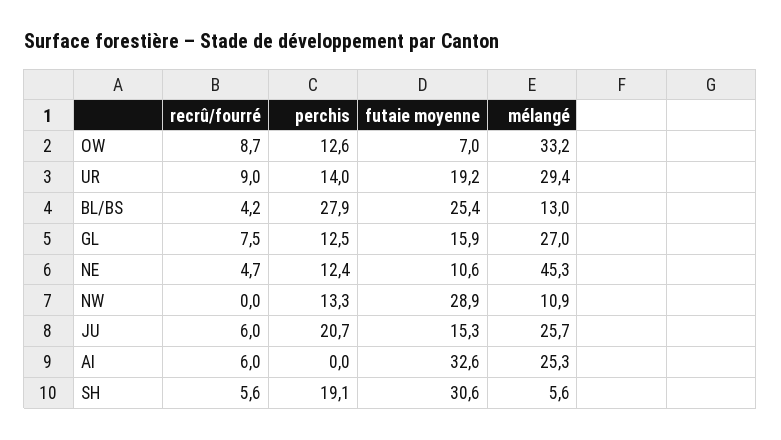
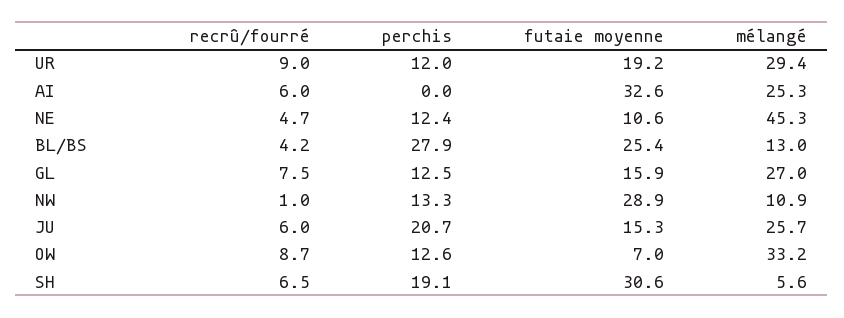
perchis, UR: 14 -> 12
recrû/fourré, NW: 0 -> 1
recrû/fourré, SH: 5.6 -> 6.5

